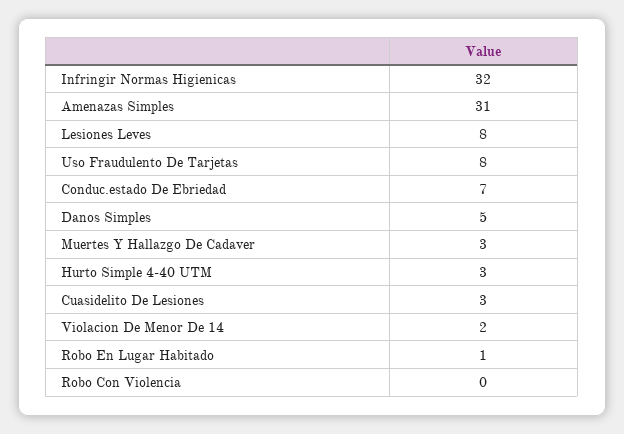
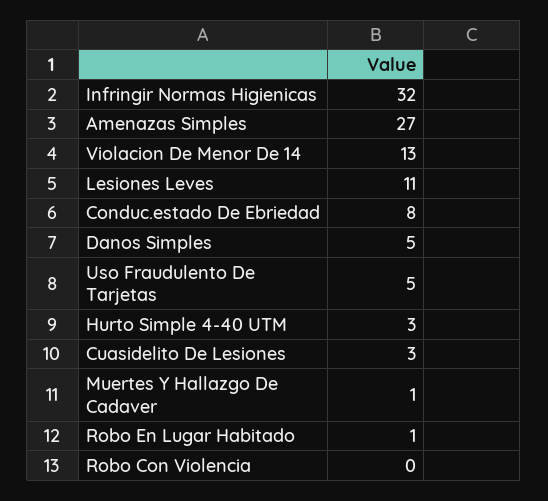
Amenazas Simples: 31 -> 27
Lesiones Leves: 8 -> 11
Uso Fraudulento De Tarjetas: 8 -> 5
Conduc.estado De Ebriedad: 7 -> 8
Muertes Y Hallazgo De Cadaver: 3 -> 1
Violacion De Menor De 14: 2 -> 13

